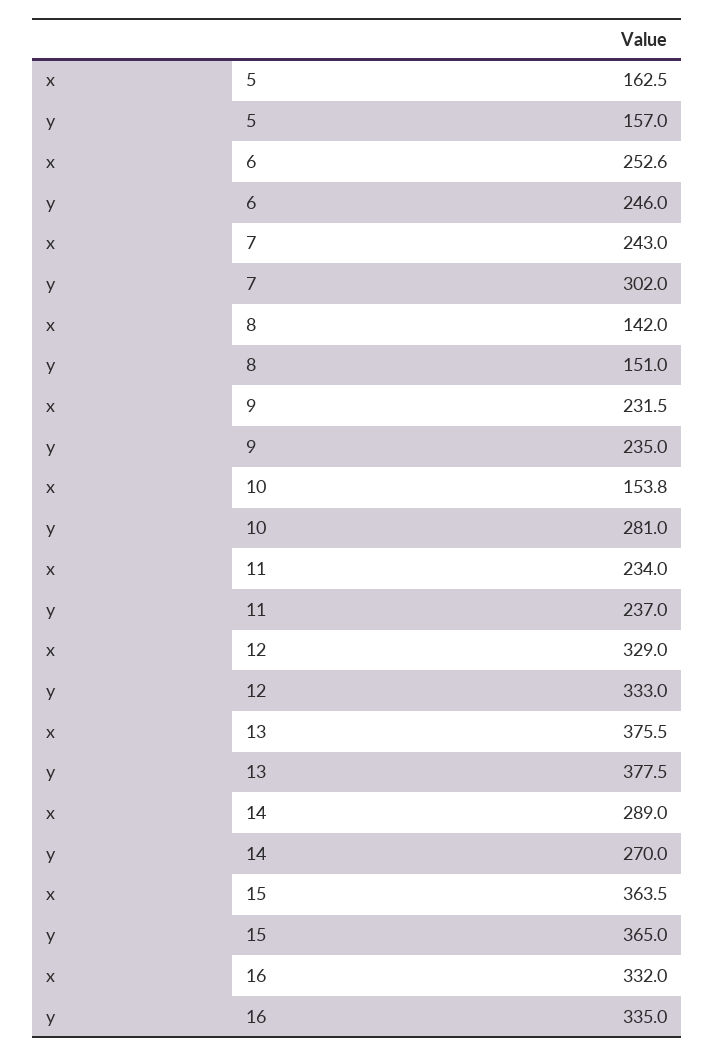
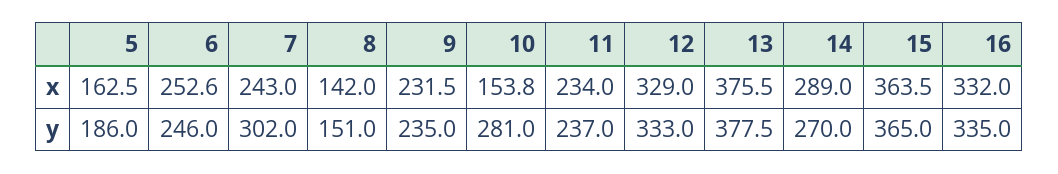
y, 5: 157 -> 186

